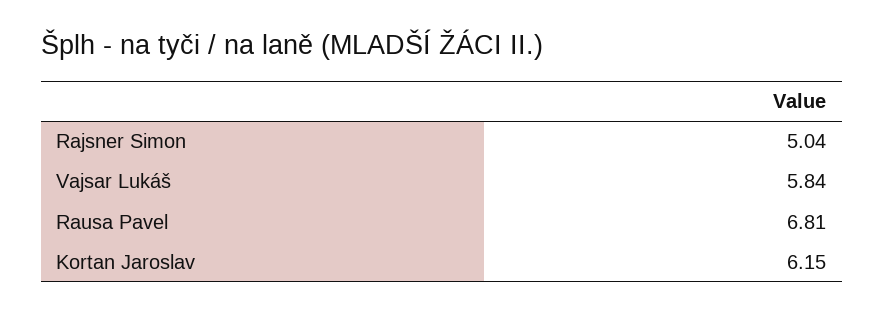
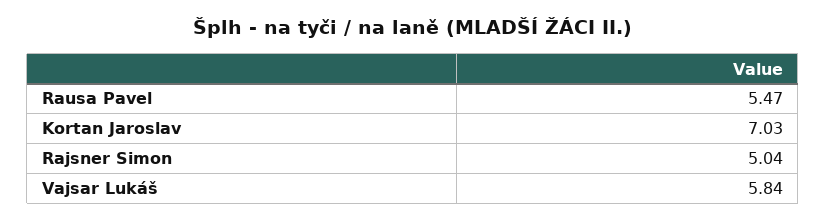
Rausa Pavel: 6.81 -> 5.47
Kortan Jaroslav: 6.15 -> 7.03

